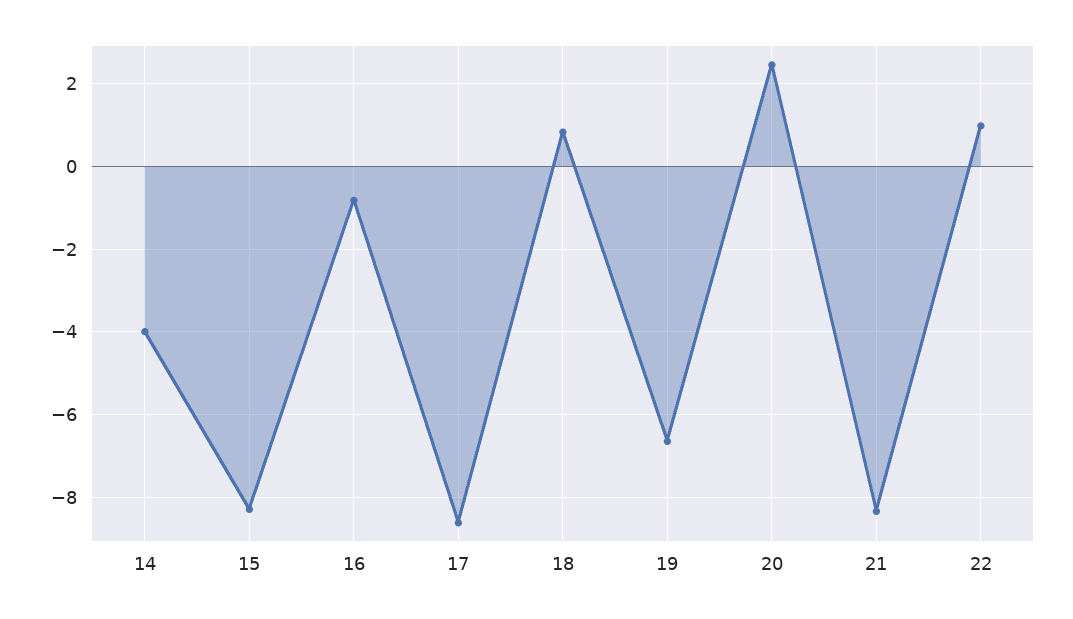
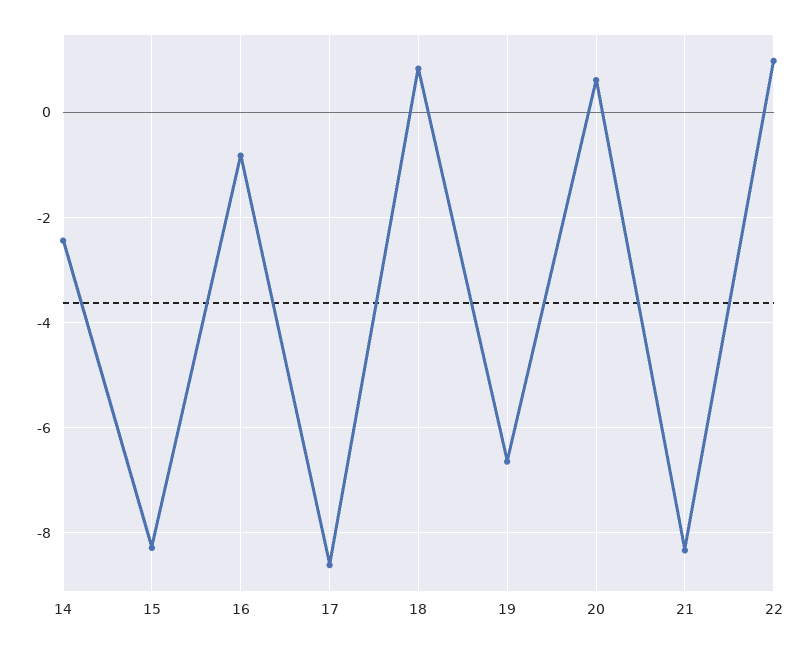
14: -4 -> -2.4
20: 2.4 -> 0.6

